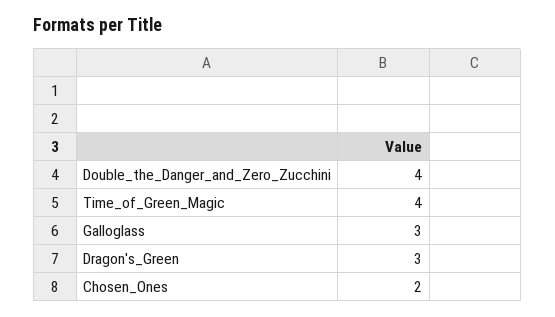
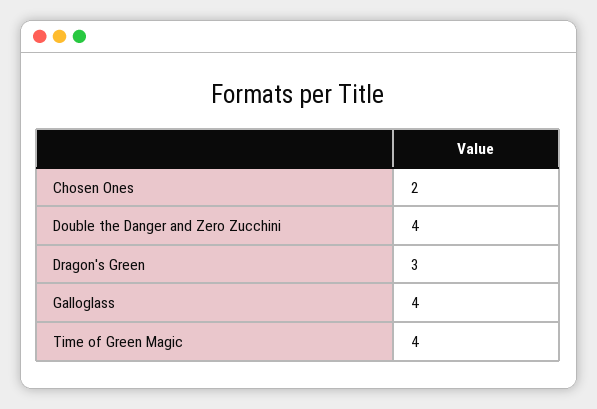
Galloglass: 3 -> 4

